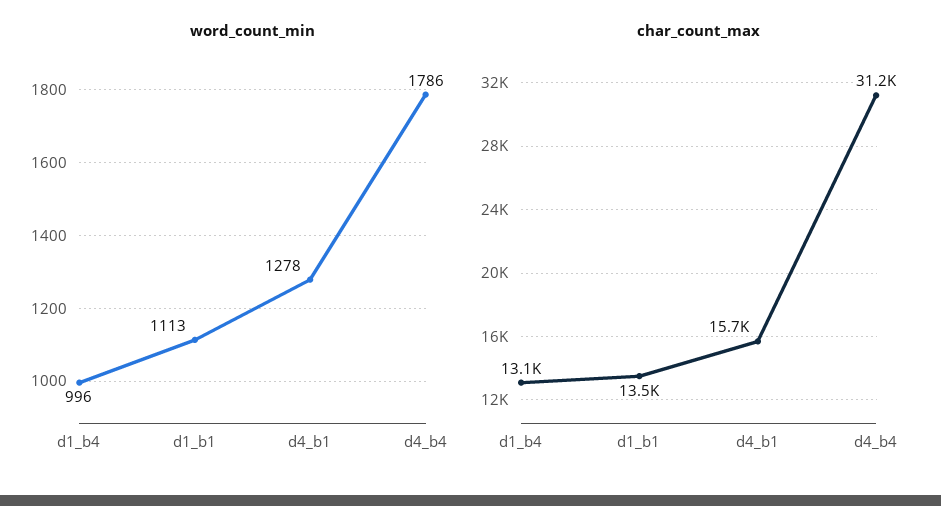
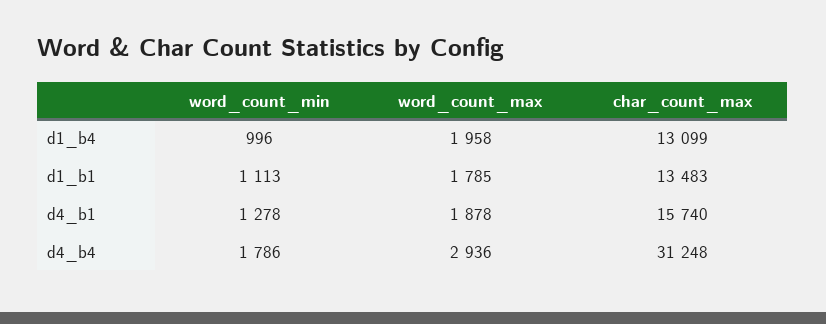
word_count_max, d1_b4: none -> 1958
word_count_max, d1_b1: none -> 1785
word_count_max, d4_b1: none -> 1878
word_count_max, d4_b4: none -> 2936

